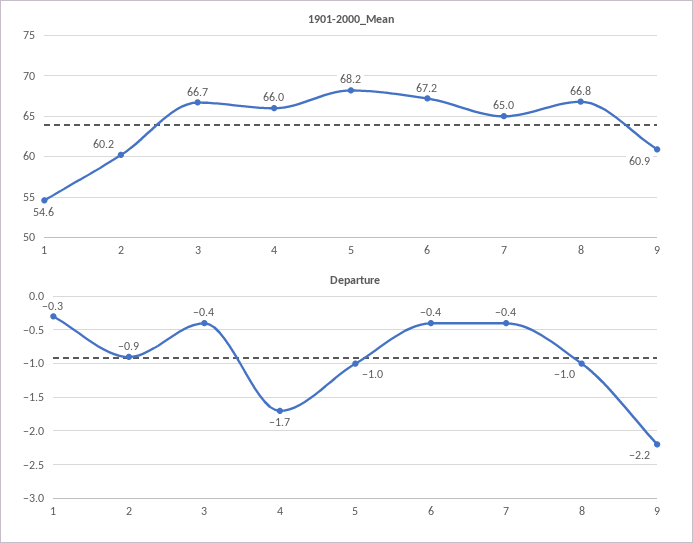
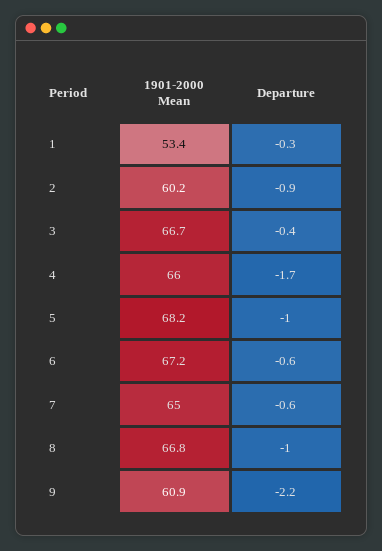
1901-2000_Mean, 1: 54.6 -> 53.4
Departure, 6: -0.4 -> -0.6
Departure, 7: -0.4 -> -0.6

